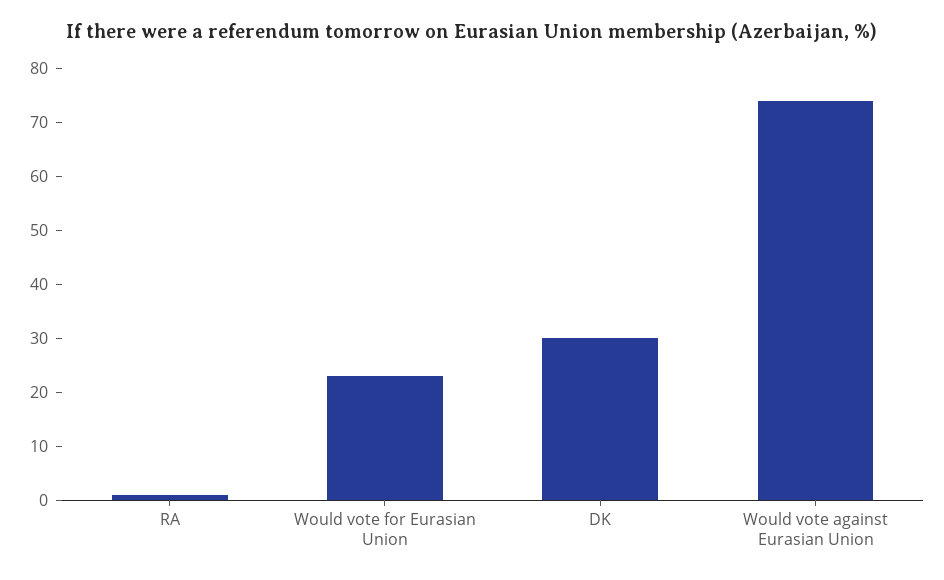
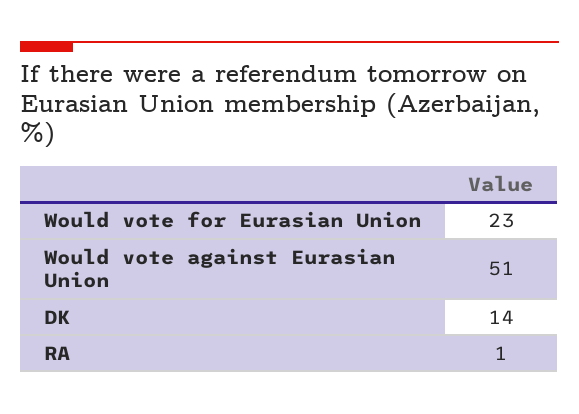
DK: 30 -> 14
Would vote against Eurasian Union: 75 -> 51

